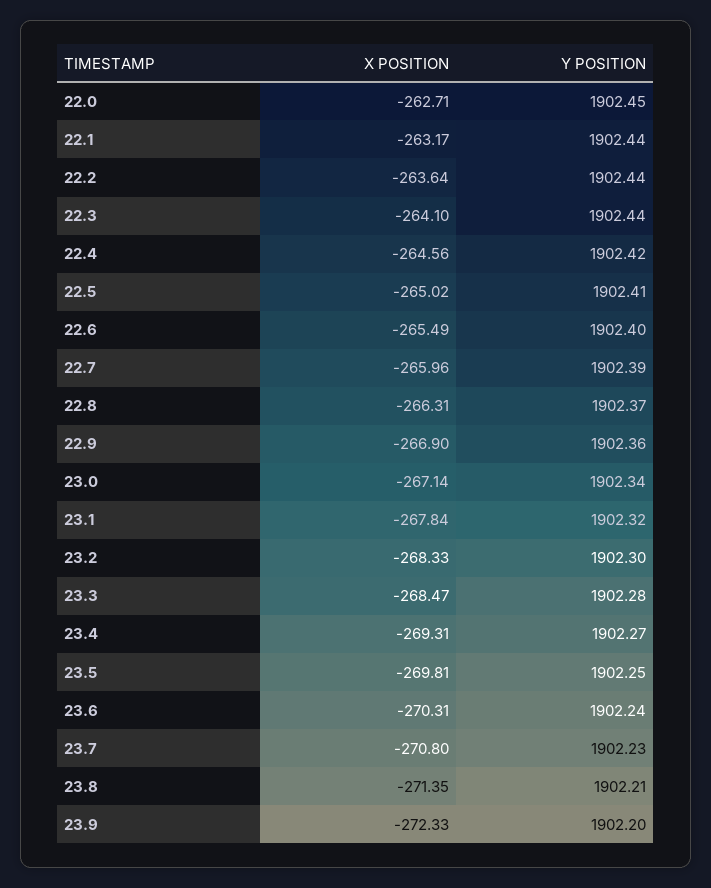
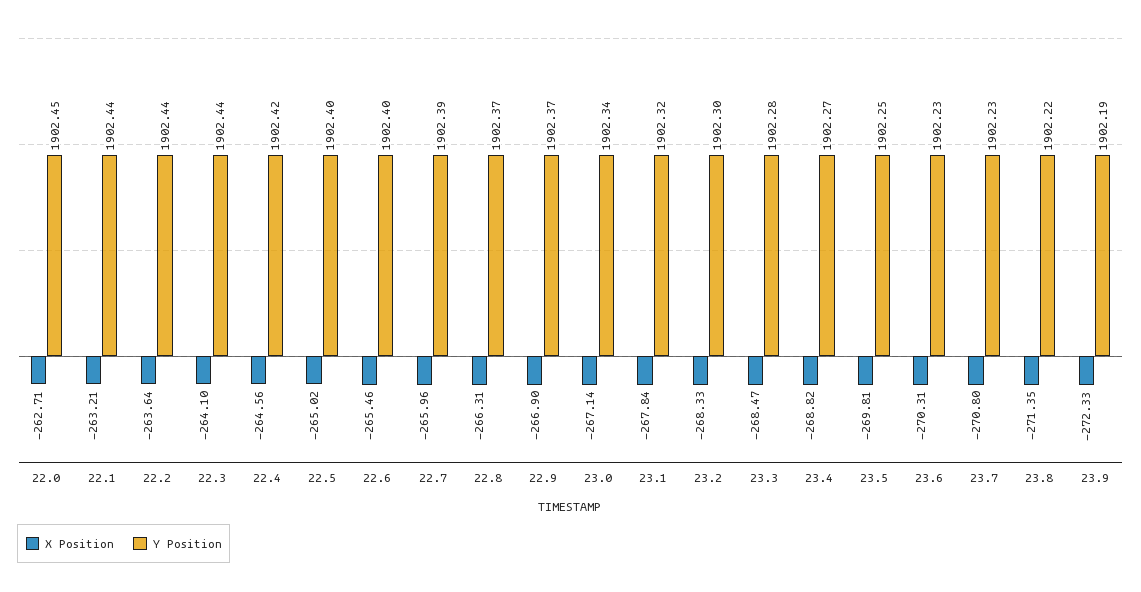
X POSITION, 22.1: -263.17 -> -263.21
Y POSITION, 22.5: 1902.41 -> 1902.4
X POSITION, 22.6: -265.49 -> -265.46
Y POSITION, 22.9: 1902.36 -> 1902.37
X POSITION, 23.4: -269.31 -> -268.82
Y POSITION, 23.6: 1902.24 -> 1902.23
Y POSITION, 23.8: 1902.21 -> 1902.22
Y POSITION, 23.9: 1902.2 -> 1902.19

